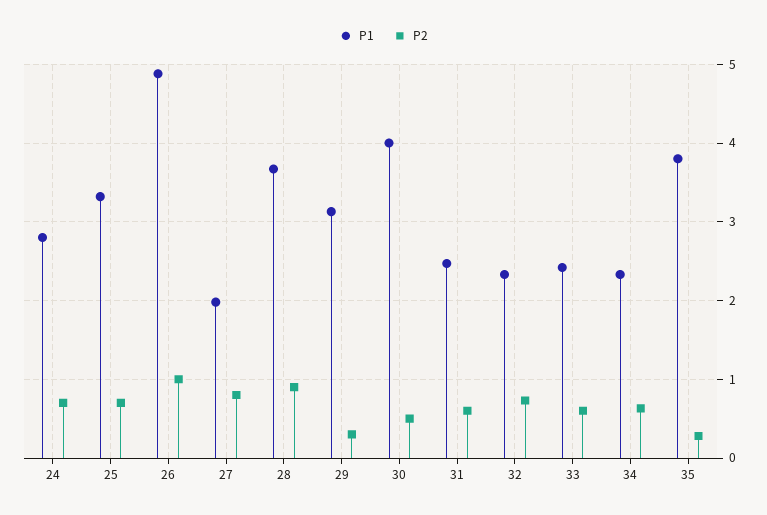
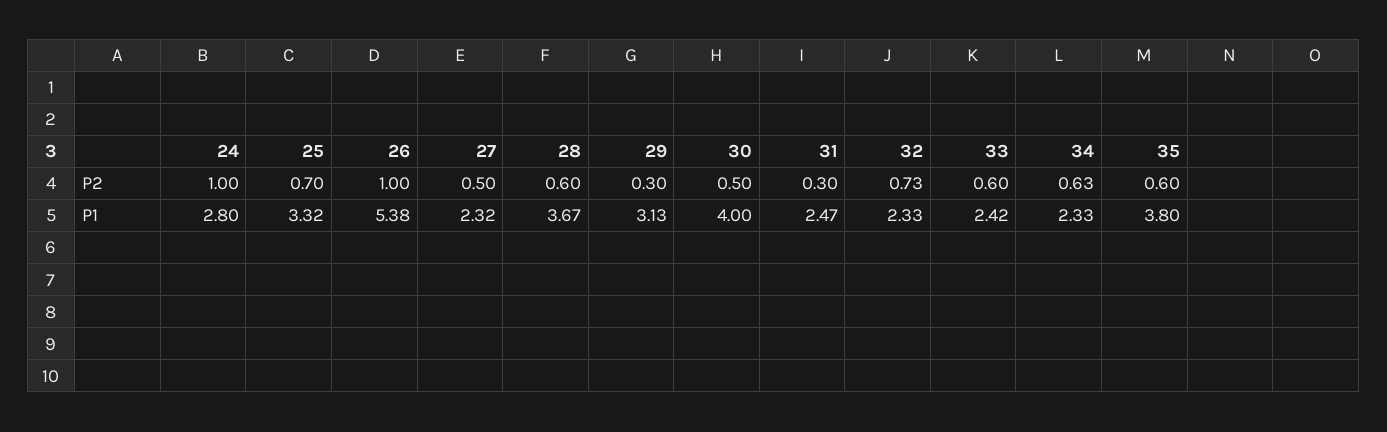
P2, 24: 0.7 -> 1
P1, 26: 4.9 -> 5.38
P1, 27: 2 -> 2.32
P2, 27: 0.8 -> 0.5
P2, 28: 0.9 -> 0.6
P2, 31: 0.6 -> 0.3
P2, 35: 0.3 -> 0.6

